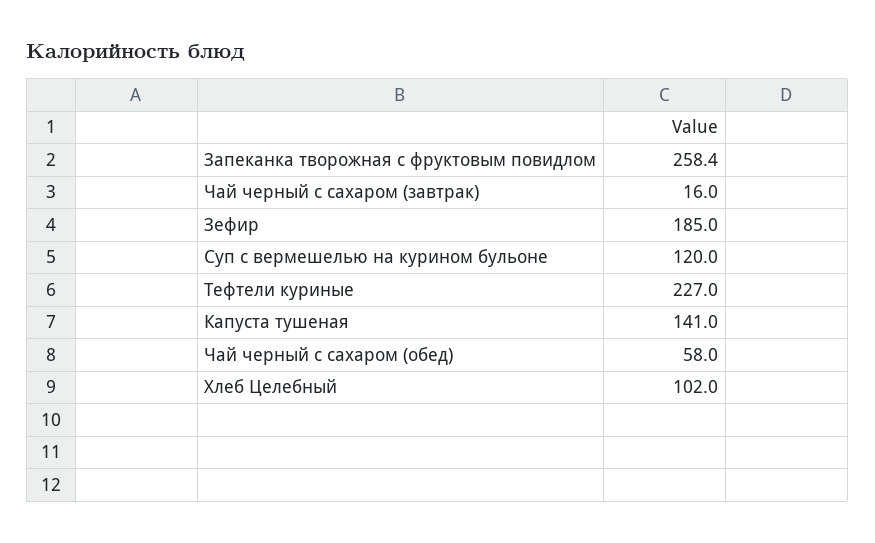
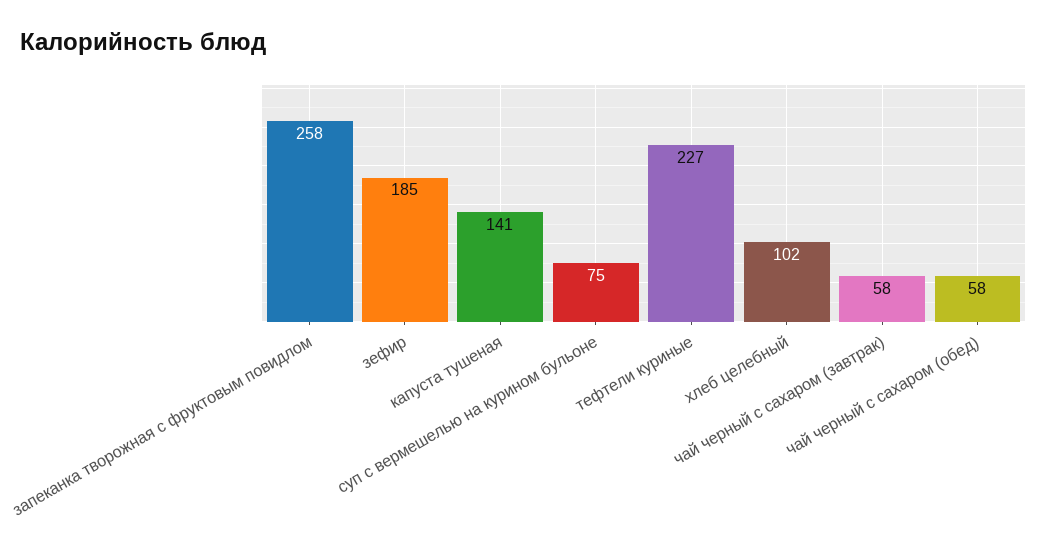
Чай черный с сахаром (завтрак): 16 -> 58
Суп с вермешелью на курином бульоне: 120 -> 75

